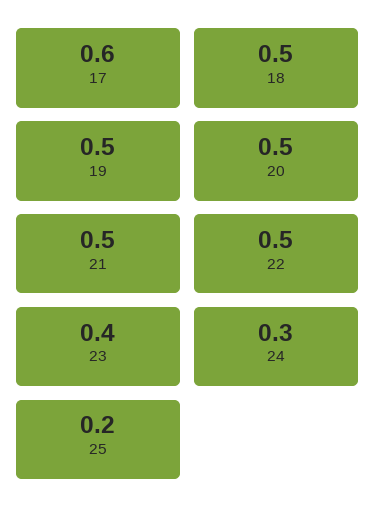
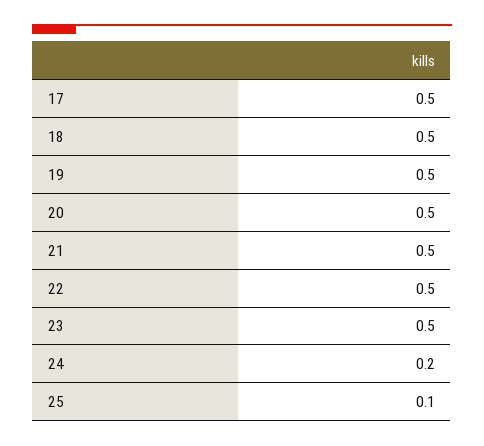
17: 0.6 -> 0.5
23: 0.4 -> 0.5
24: 0.3 -> 0.2
25: 0.2 -> 0.1

